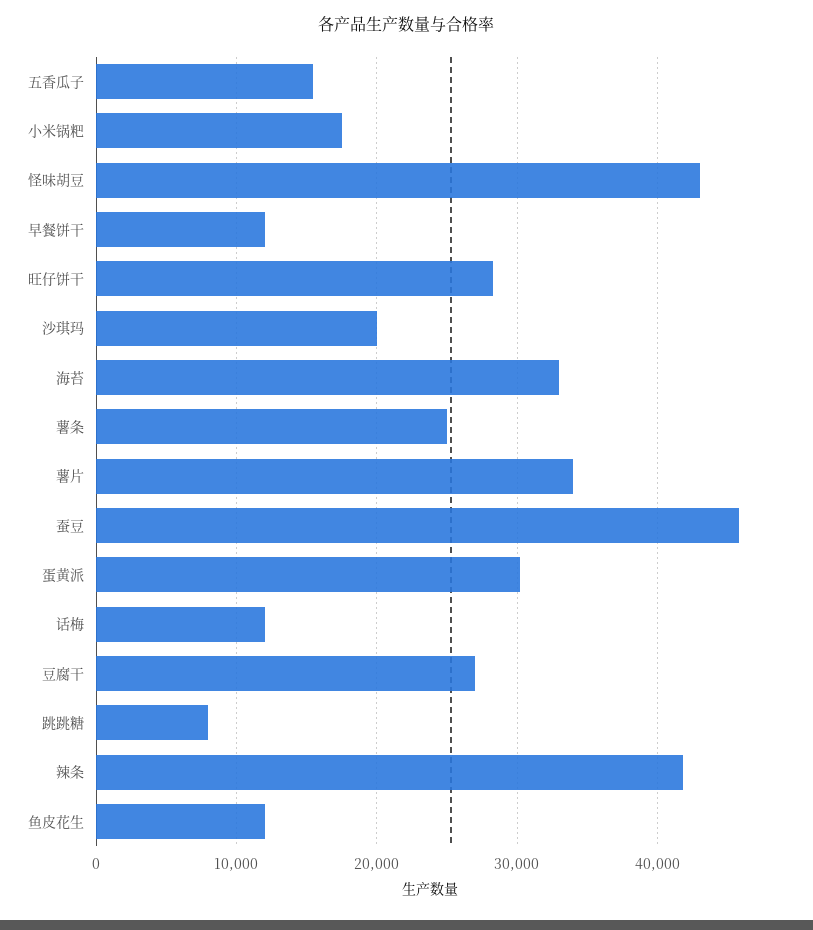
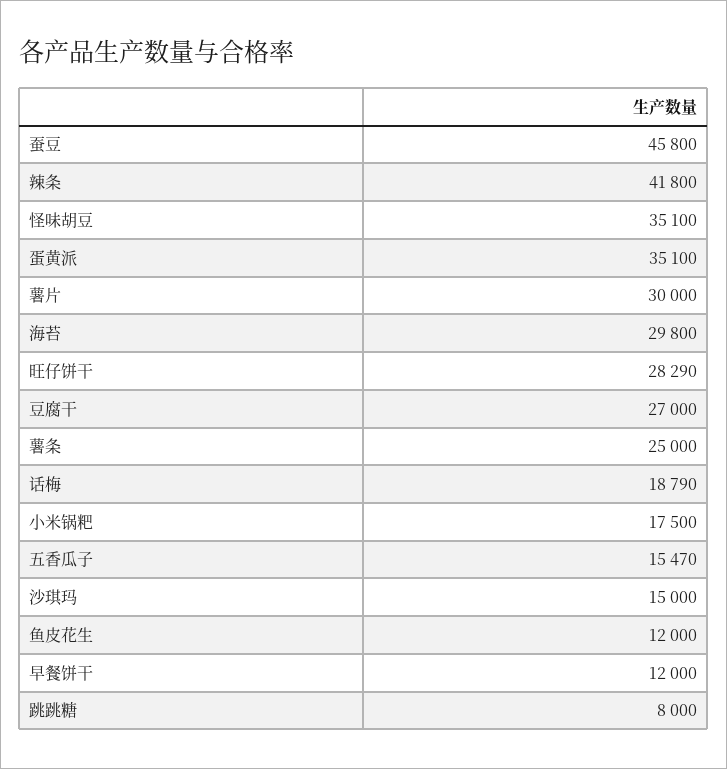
怪味胡豆: 43000 -> 35100
沙琪玛: 20000 -> 15000
海苔: 33000 -> 29800
薯片: 34000 -> 30000
蛋黄派: 30000 -> 35100
话梅: 12000 -> 18790

